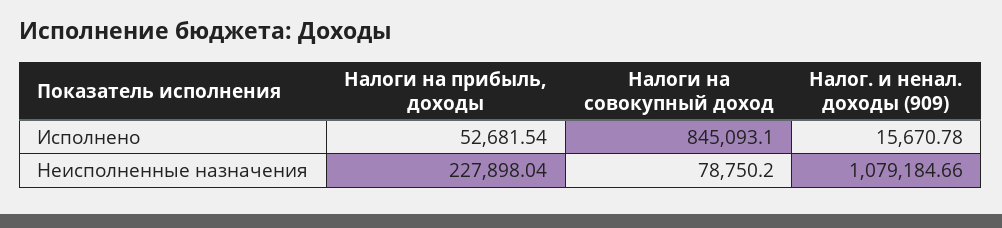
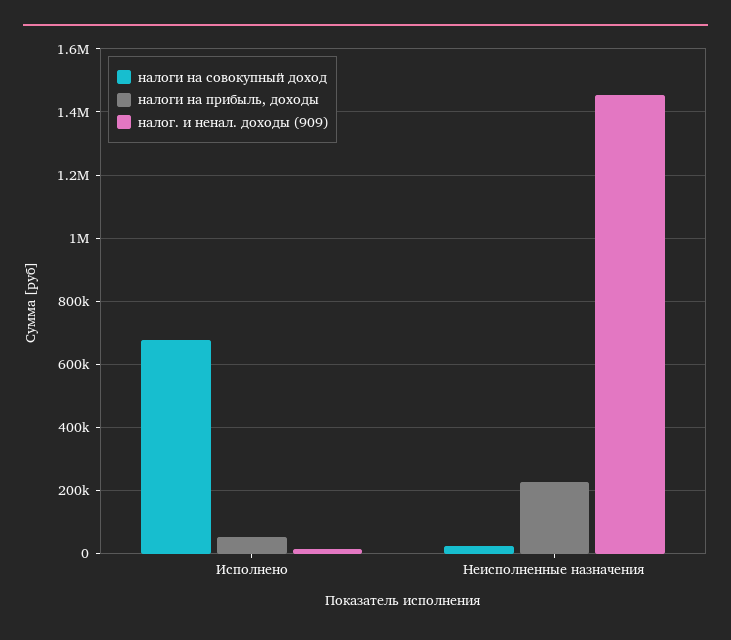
Налоги на совокупный доход, Исполнено: 845093.1 -> 680000
Налоги на совокупный доход, Неисполненные назначения: 78750.2 -> 20000
Налог. и ненал. доходы (909), Неисполненные назначения: 1079184.66 -> 1460000

